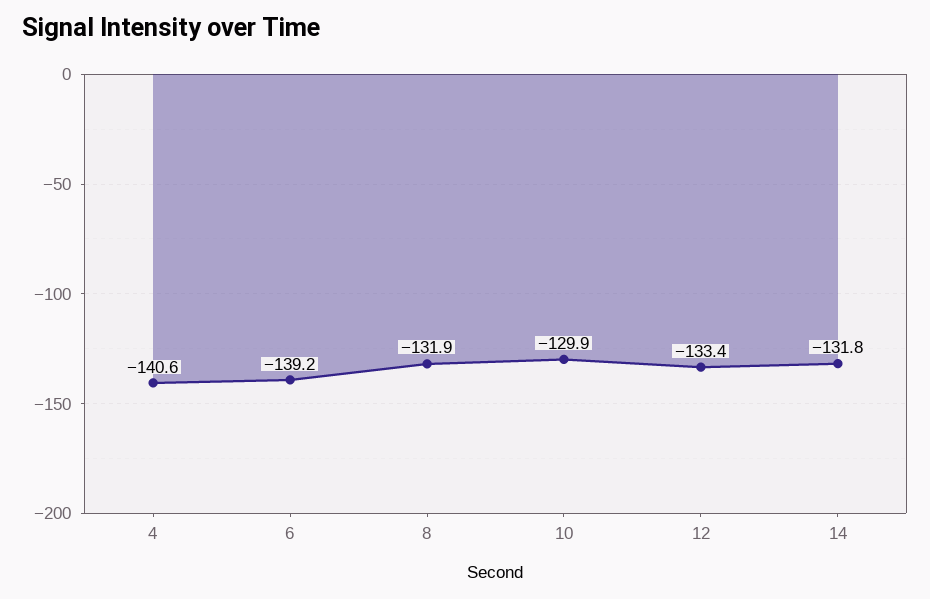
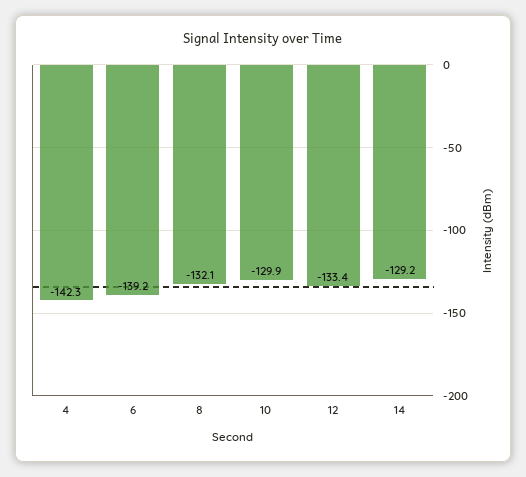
4: -140.6 -> -142.3
8: -131.9 -> -132.1
14: -131.8 -> -129.2

